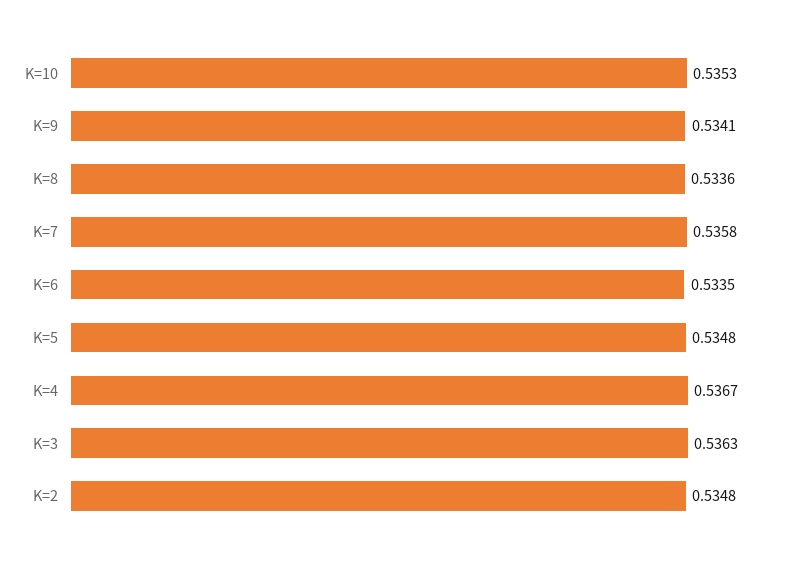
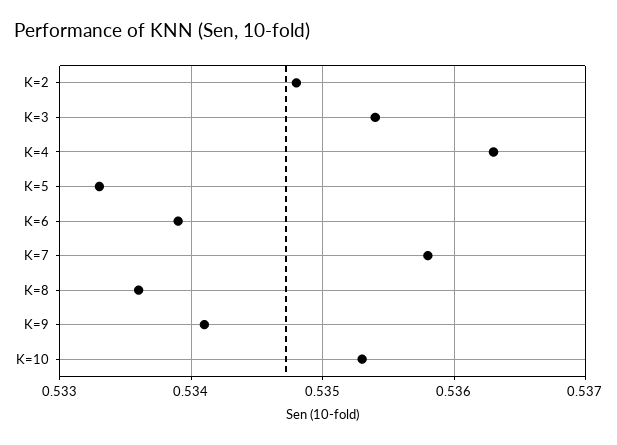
K=6: 0.5335 -> 0.5339
K=5: 0.5348 -> 0.5333
K=4: 0.5367 -> 0.5363
K=3: 0.5363 -> 0.5354

